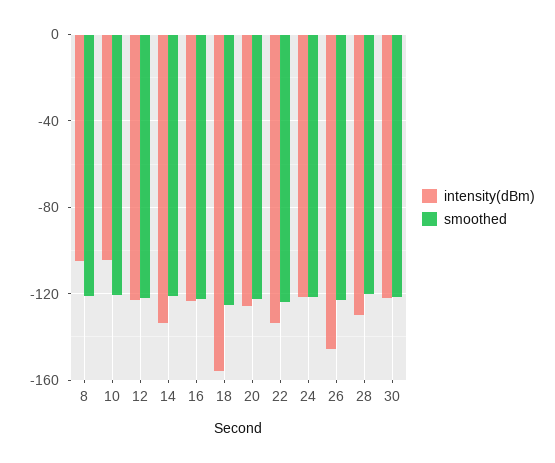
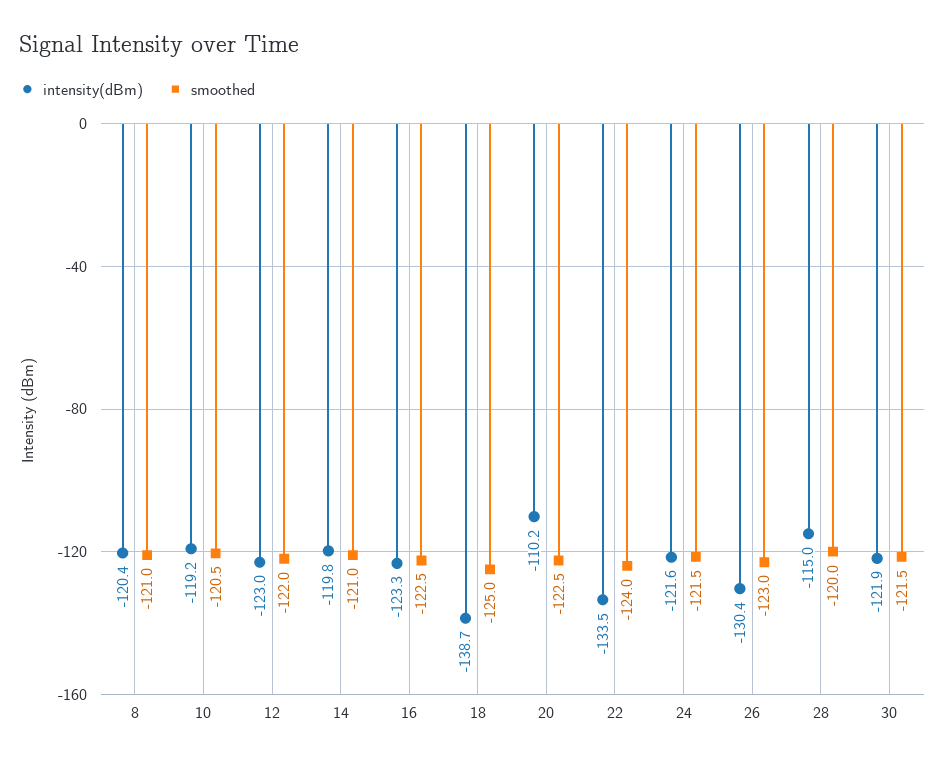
intensity(dBm), 8: -105 -> -120.4
intensity(dBm), 10: -105 -> -119.2
intensity(dBm), 14: -135 -> -119.8
intensity(dBm), 18: -155 -> -138.7
intensity(dBm), 20: -125 -> -110.2
intensity(dBm), 26: -145 -> -130.4
intensity(dBm), 28: -130 -> -115

